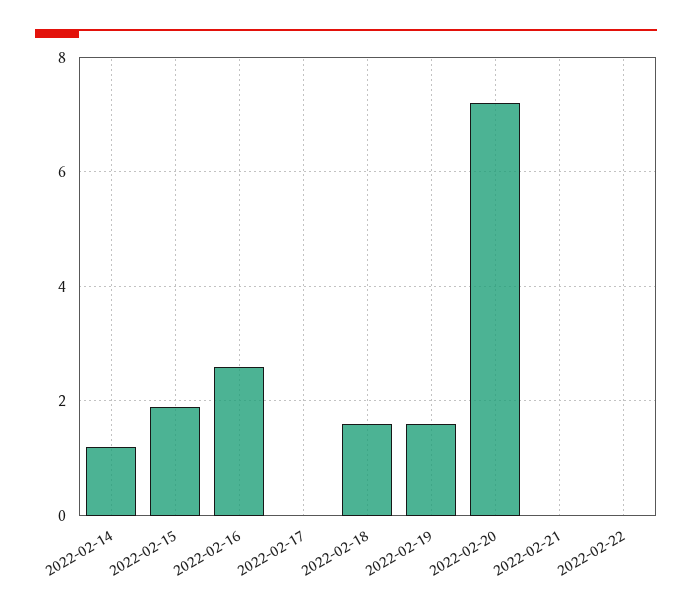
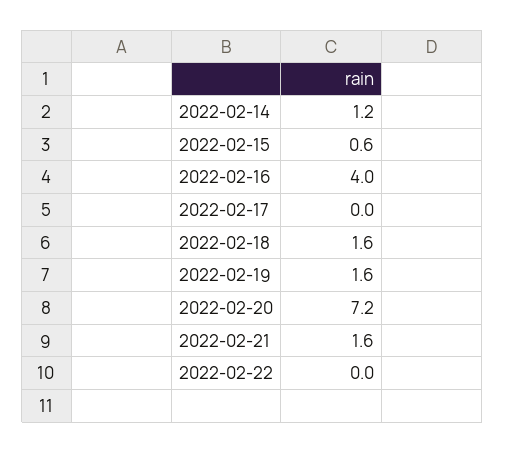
2022-02-15: 2 -> 0.6
2022-02-16: 2.5 -> 4
2022-02-21: 0 -> 1.6

